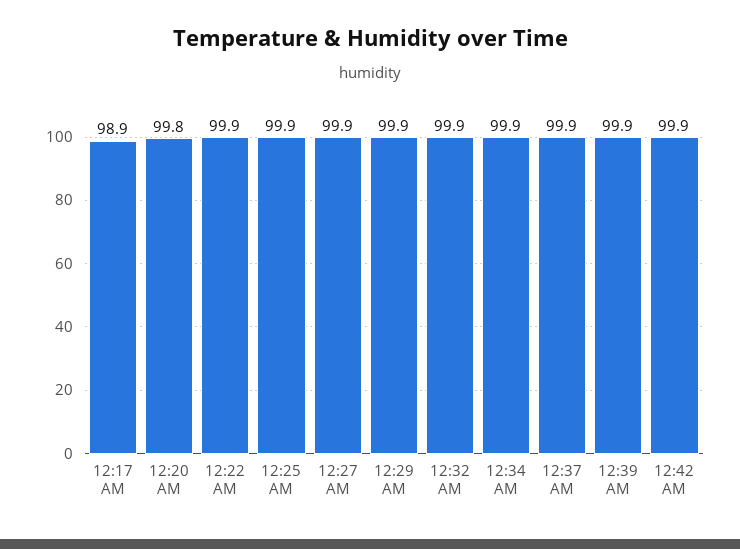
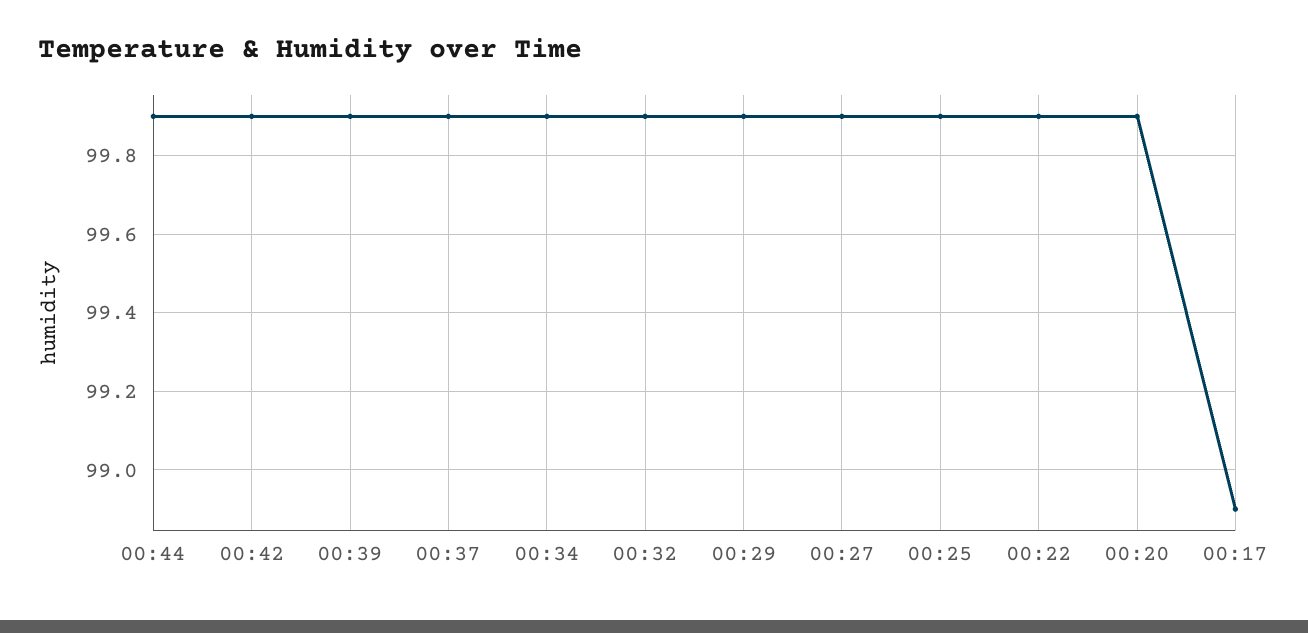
12:20 AM: 99.8 -> 99.9
00:44: none -> 99.9

